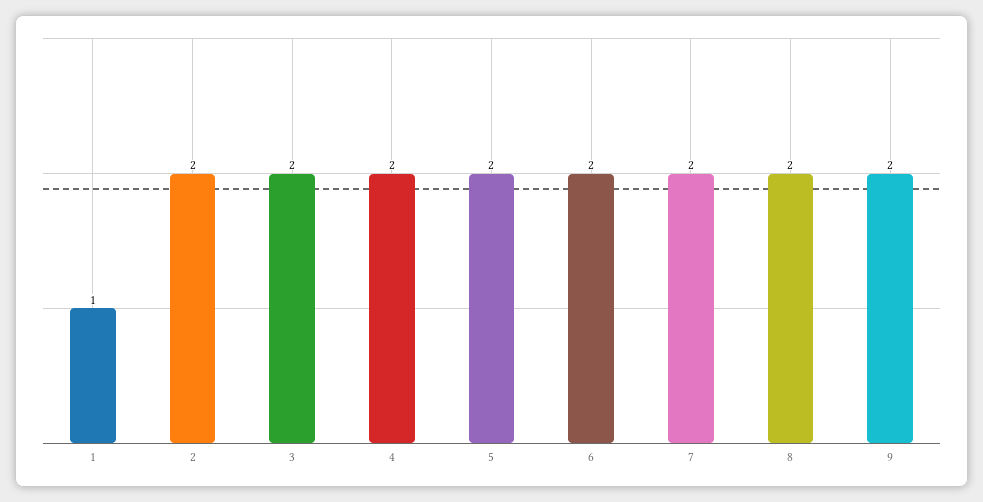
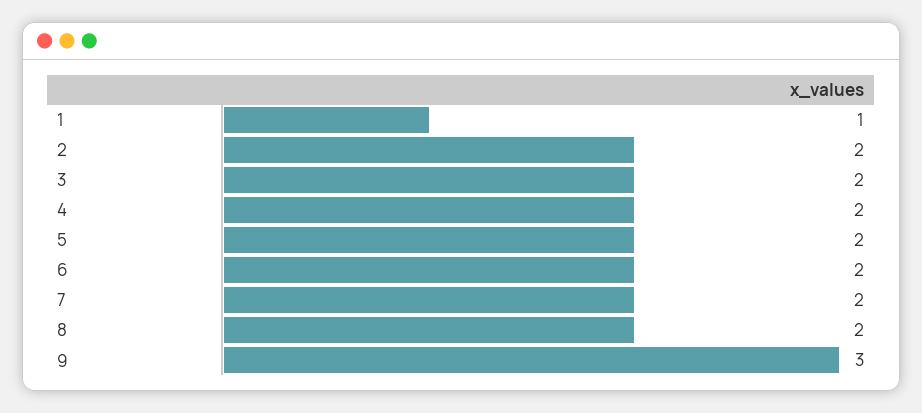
9: 2 -> 3

